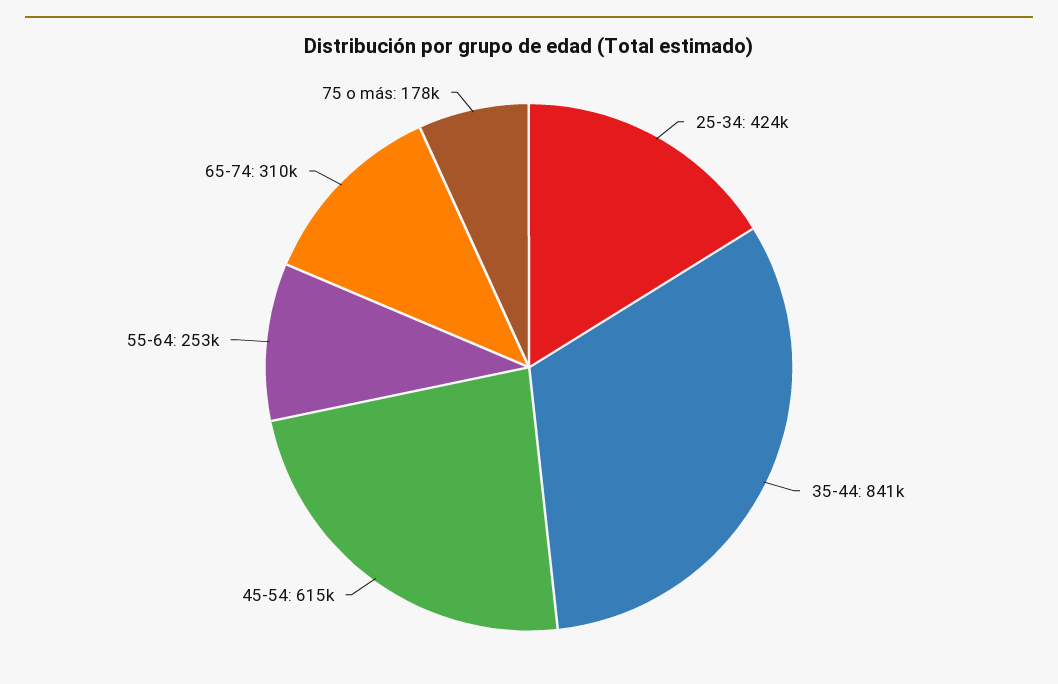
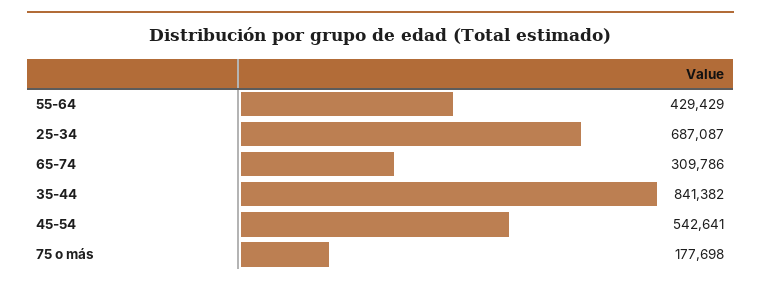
25-34: 424000 -> 687087
45-54: 615000 -> 542641
55-64: 253000 -> 429429

